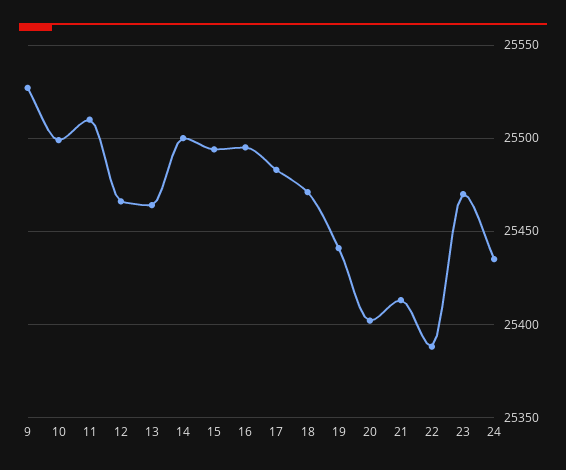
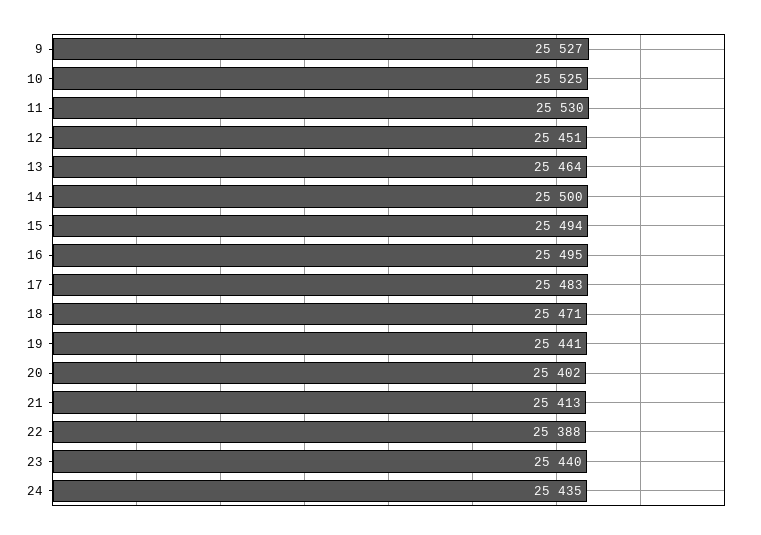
10: 25500 -> 25525
11: 25510 -> 25530
12: 25465 -> 25451
23: 25470 -> 25440

